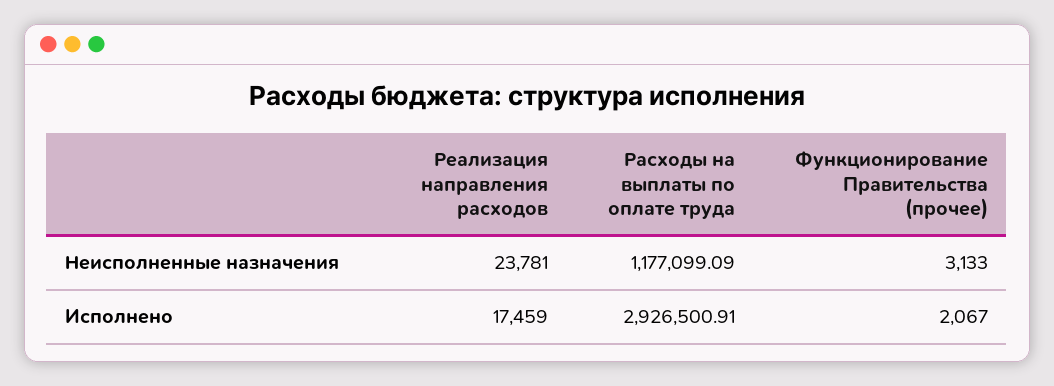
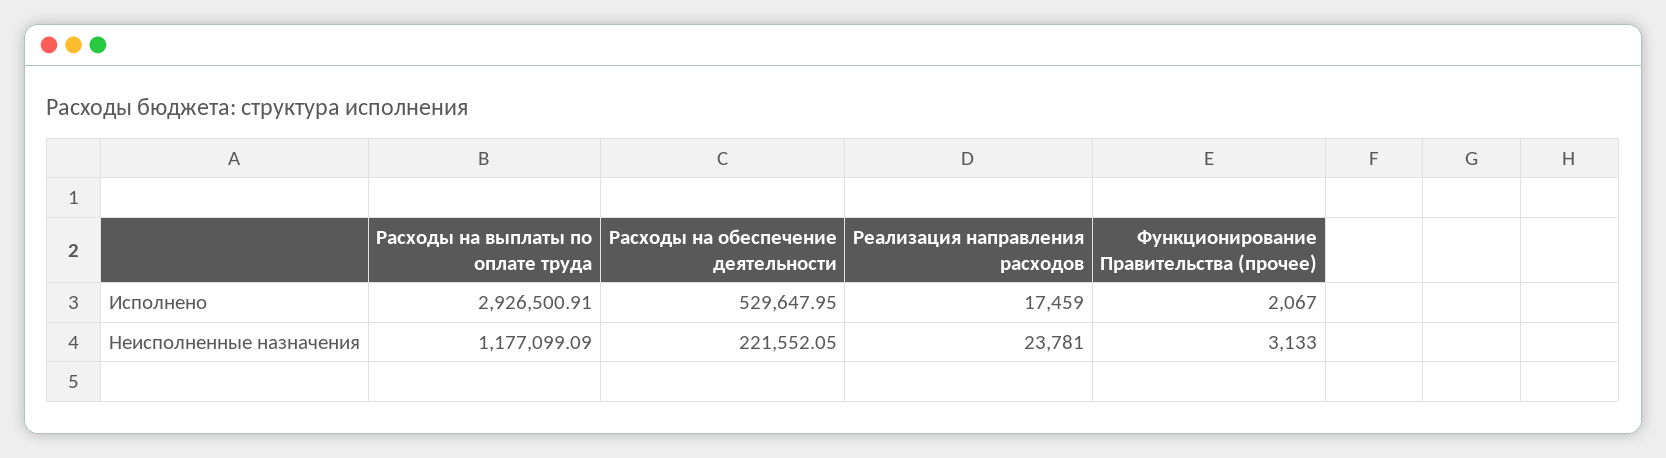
Расходы на обеспечение деятельности, Исполнено: none -> 529647.95
Расходы на обеспечение деятельности, Неисполненные назначения: none -> 221552.05

